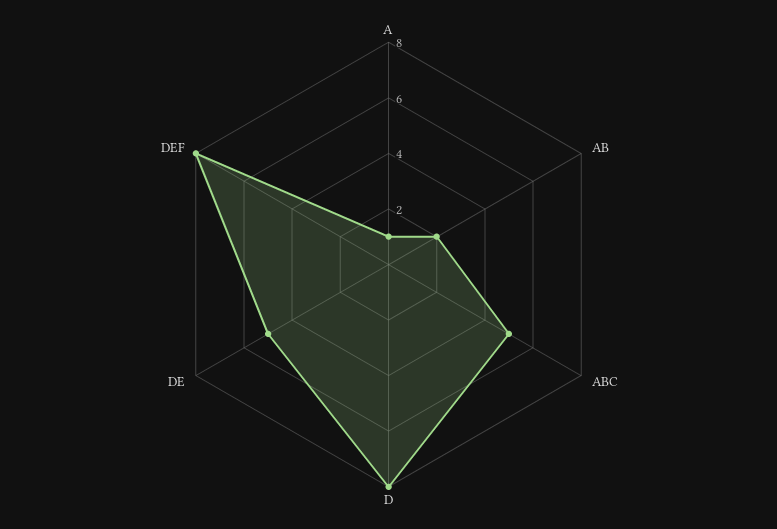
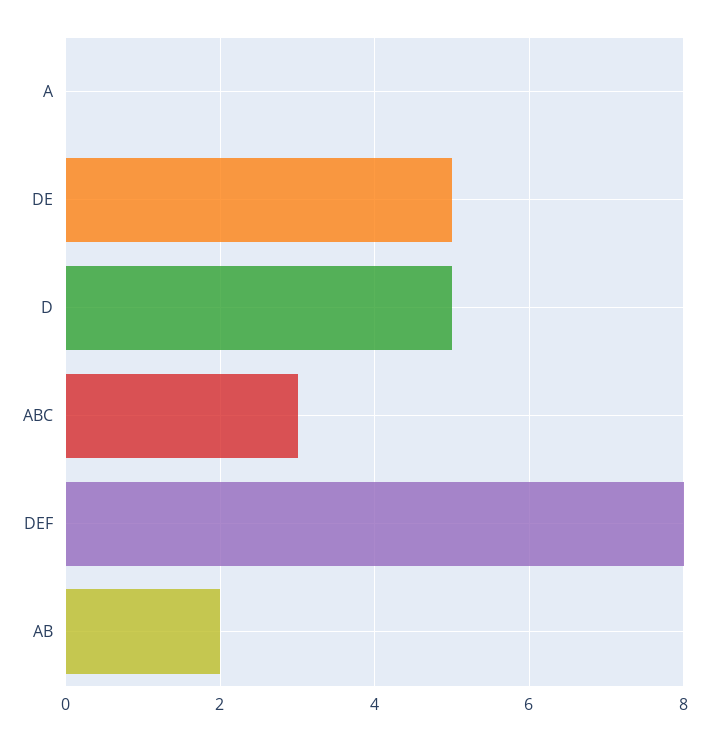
A: 1 -> 0
ABC: 5 -> 3
D: 8 -> 5

